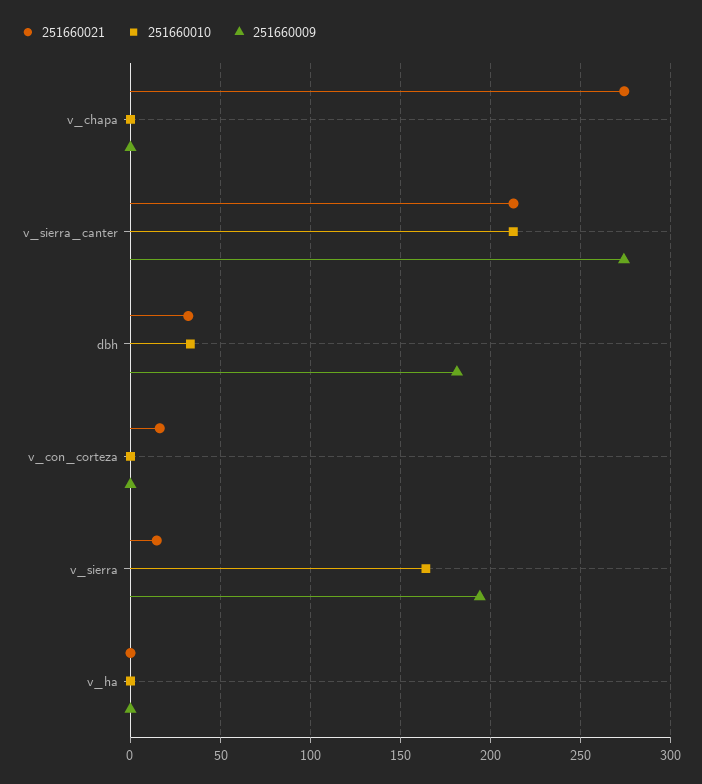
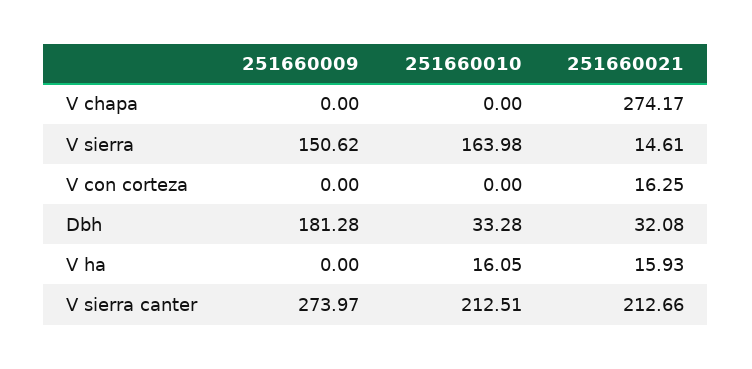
251660009, v_sierra: 195 -> 150.62
251660021, v_ha: 0 -> 15.93
251660010, v_ha: 0 -> 16.05

